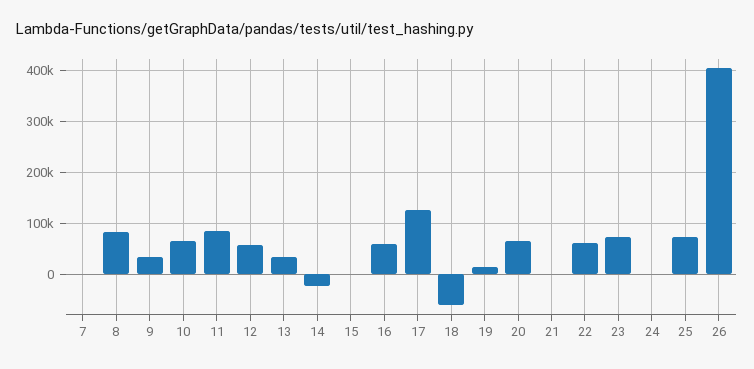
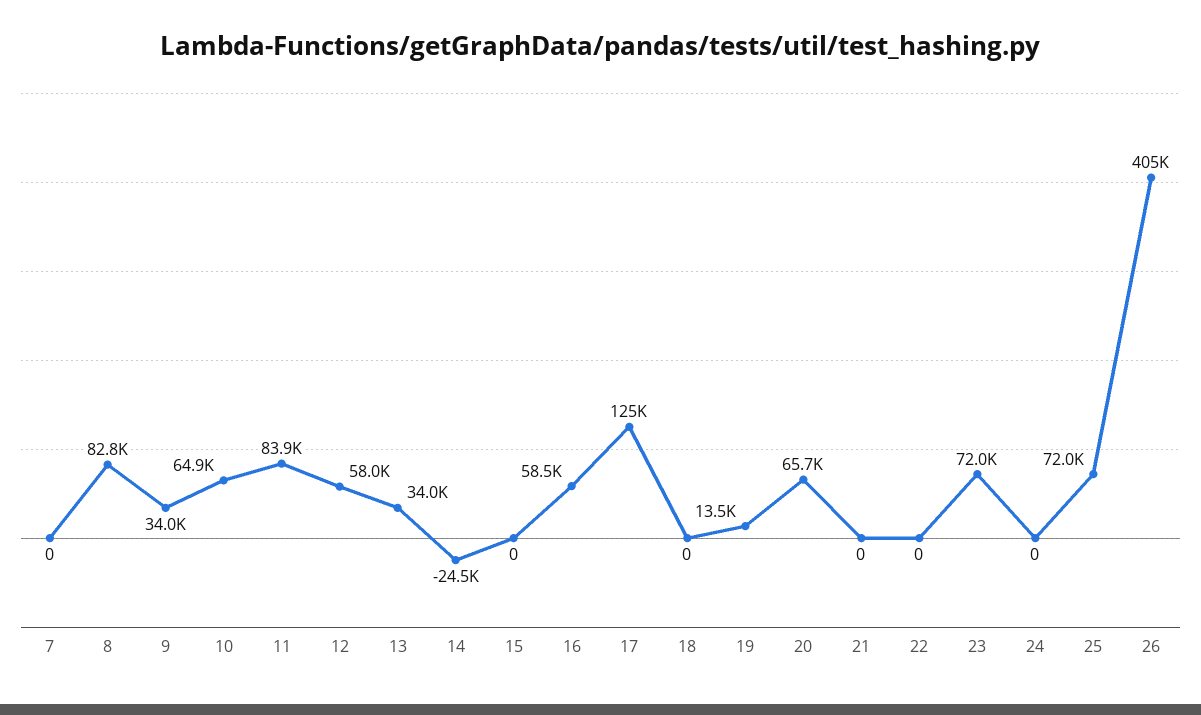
18: -60000 -> 0
22: 60000 -> 0

